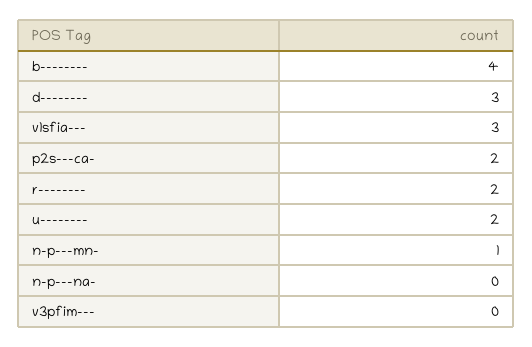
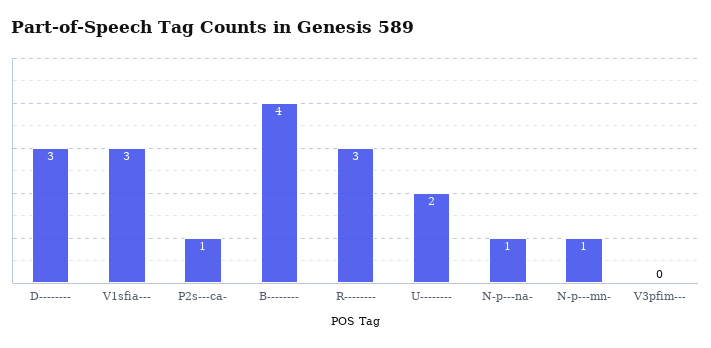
p2s---ca-: 2 -> 1
r--------: 2 -> 3
n-p---na-: 0 -> 1

